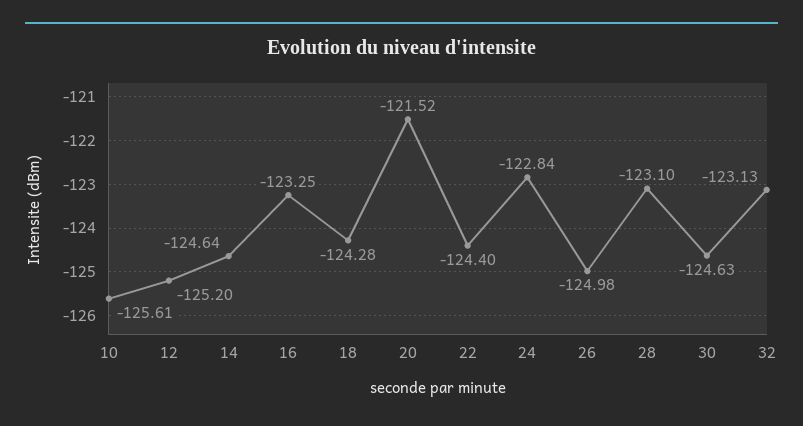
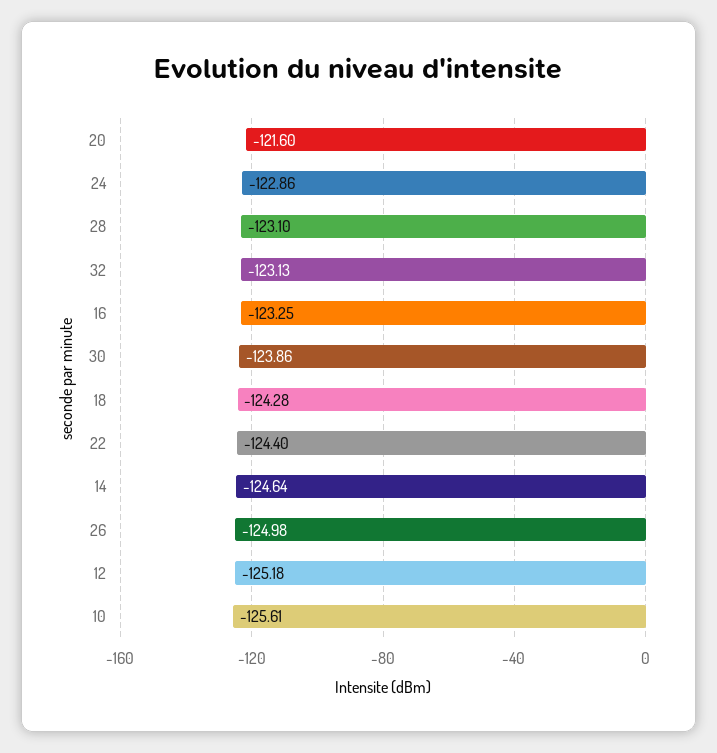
12: -125.2 -> -125.18
20: -121.52 -> -121.6
24: -122.84 -> -122.86
30: -124.63 -> -123.86

